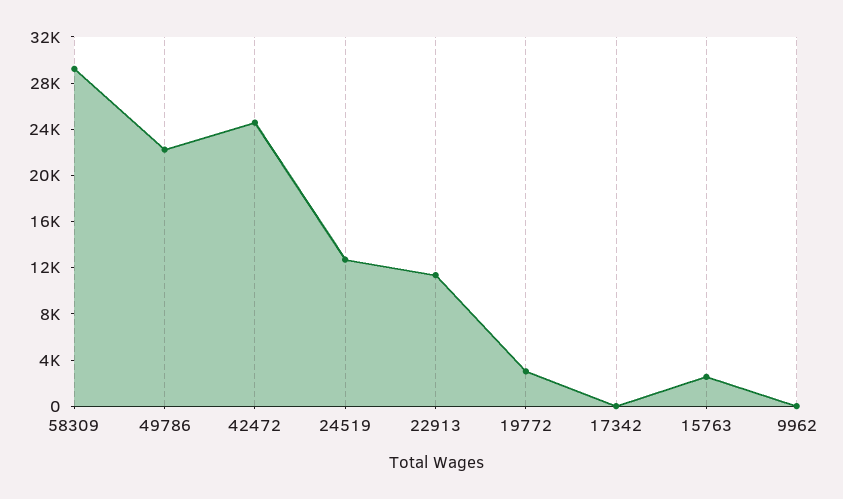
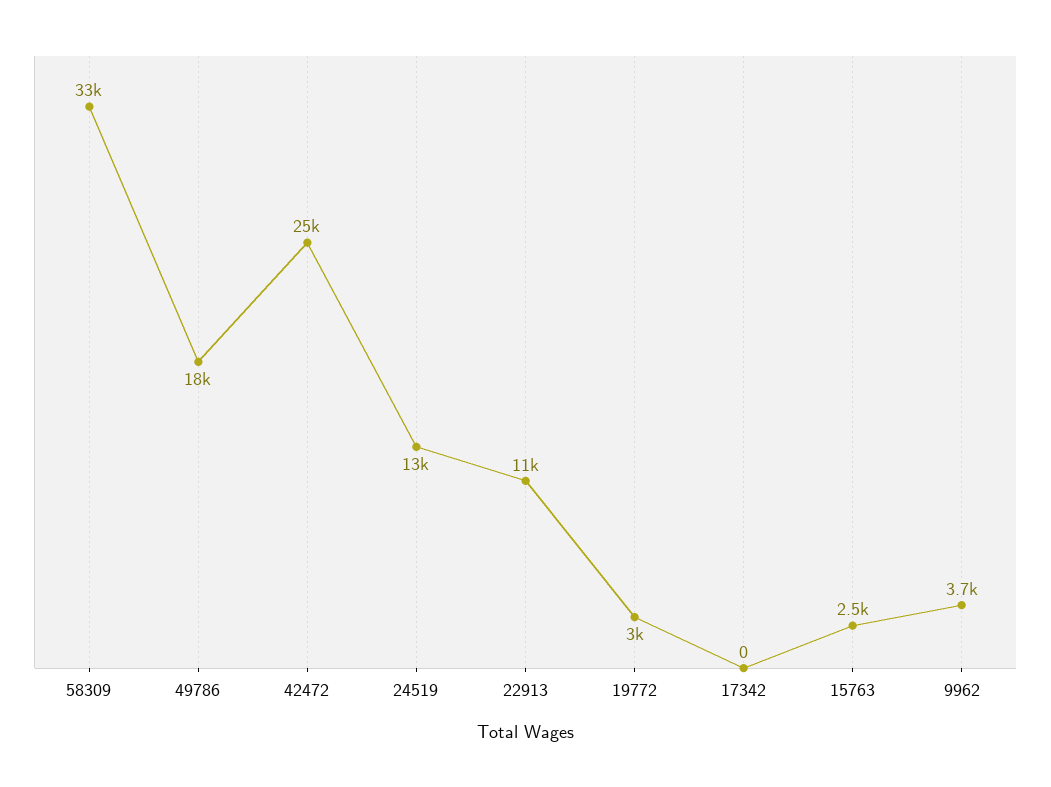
58309: 29000 -> 33000
49786: 22000 -> 18000
9962: 0 -> 3700

